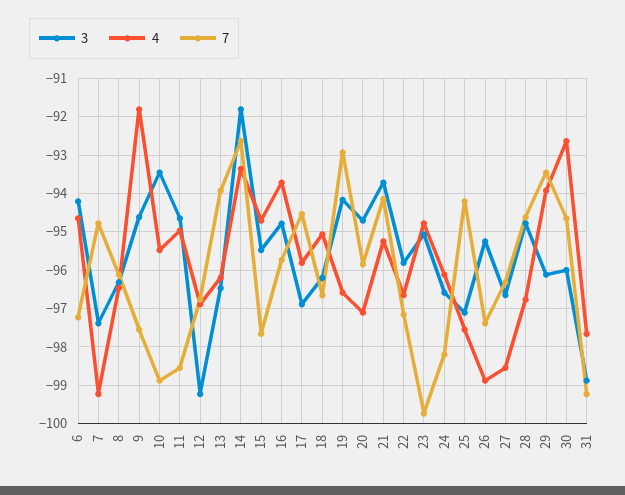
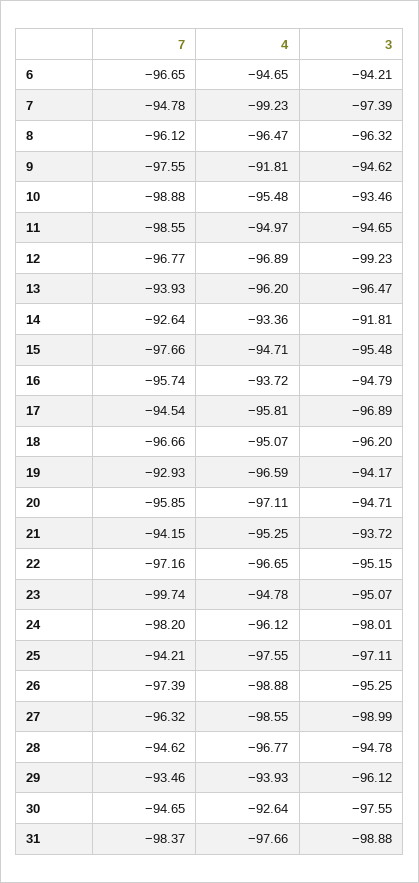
7, 6: -97.2 -> -96.65
3, 22: -95.8 -> -95.15
3, 24: -96.6 -> -98.01
3, 27: -96.6 -> -98.99
3, 30: -96 -> -97.55
7, 31: -99.2 -> -98.37

